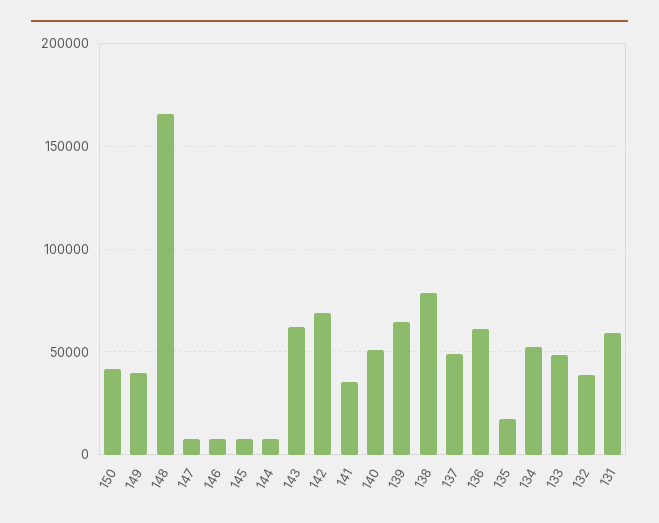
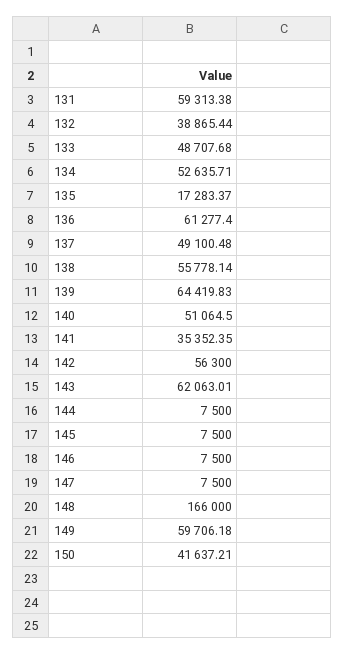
149: 40000 -> 59706.18
142: 70000 -> 56300
138: 80000 -> 55778.14

